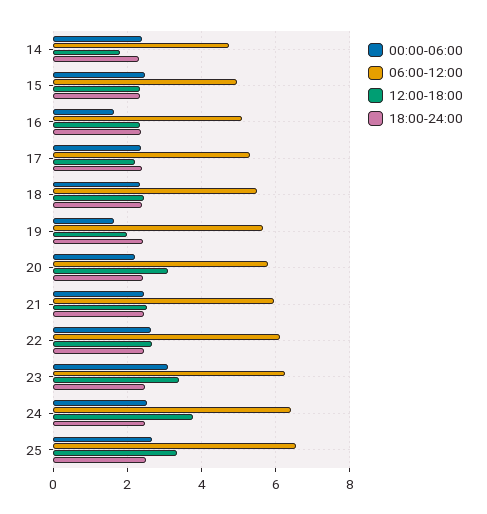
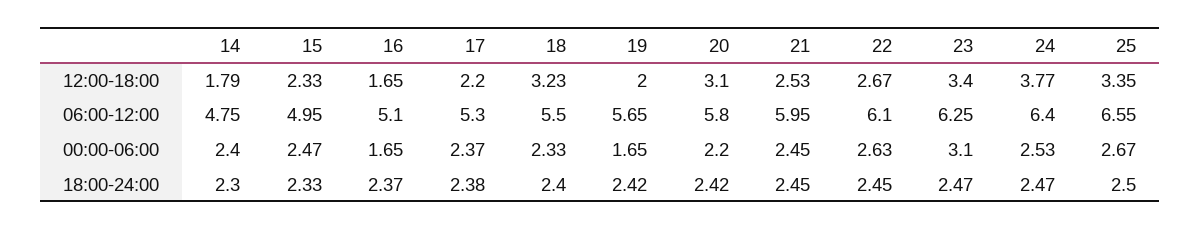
12:00-18:00, 16: 2.4 -> 1.65
12:00-18:00, 18: 2.4 -> 3.23

